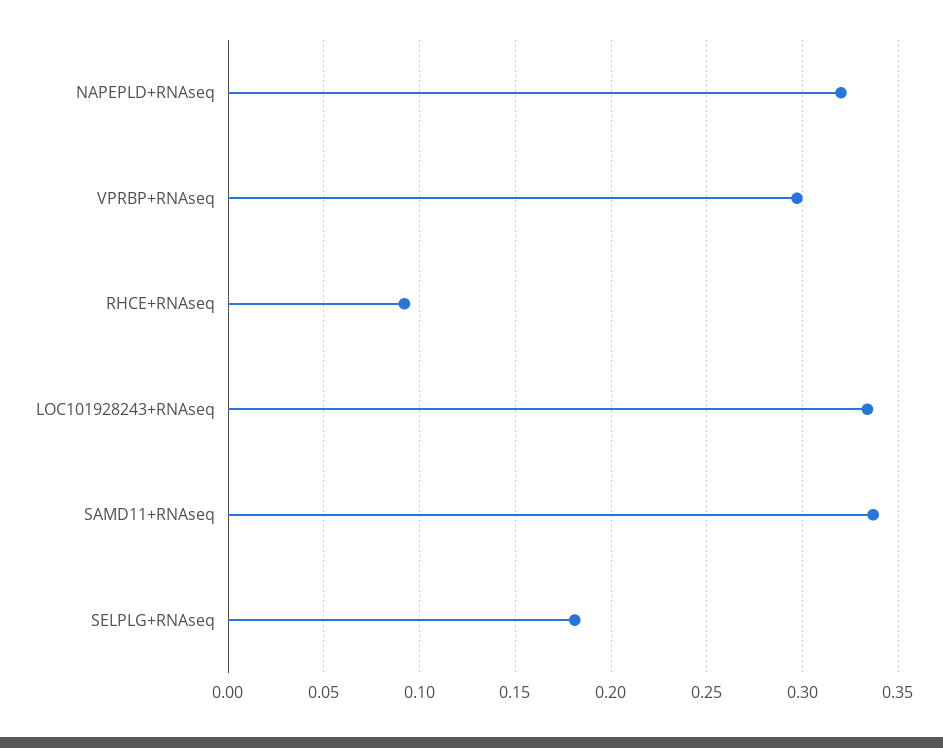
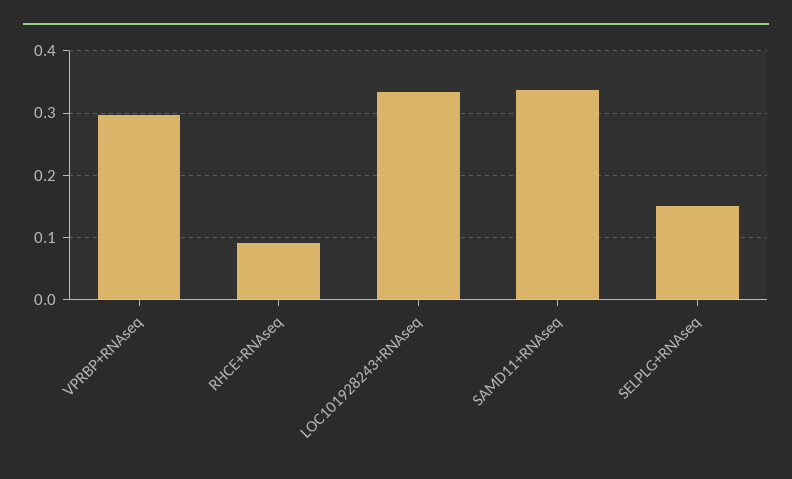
NAPEPLD+RNAseq: 0.32 -> none
SELPLG+RNAseq: 0.18 -> 0.15

